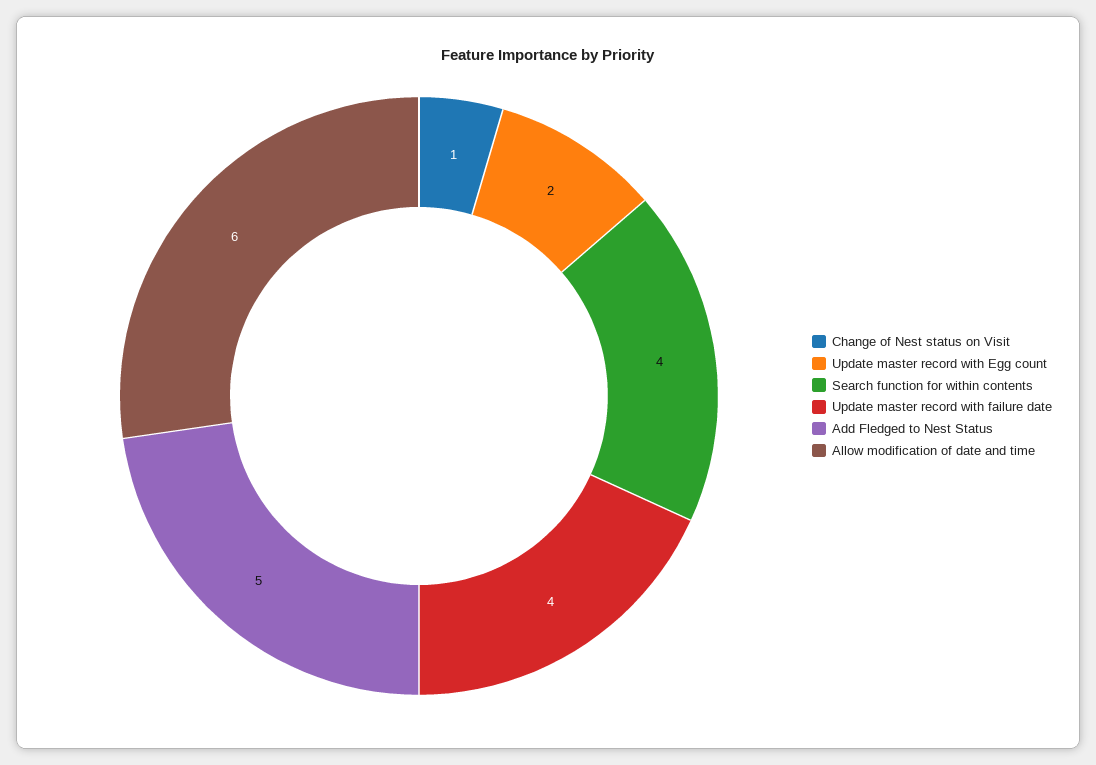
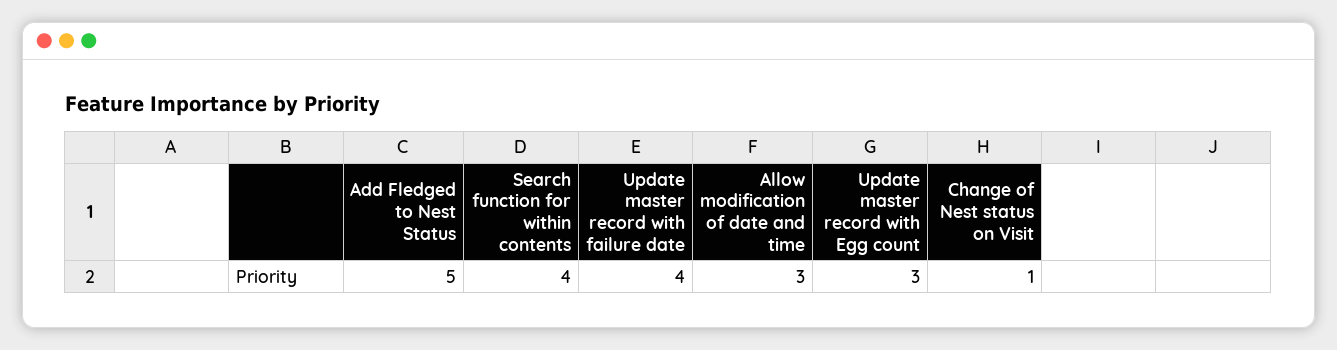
Update master record with Egg count: 2 -> 3
Allow modification of date and time: 6 -> 3

